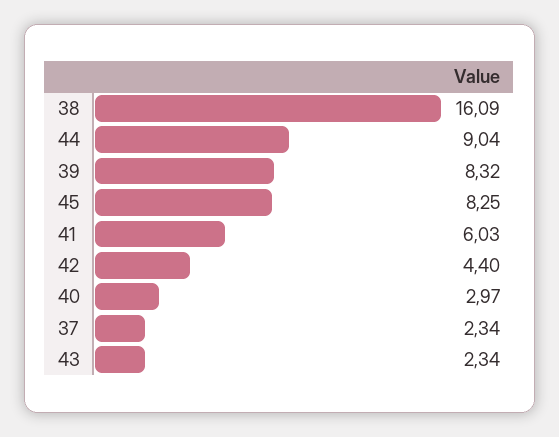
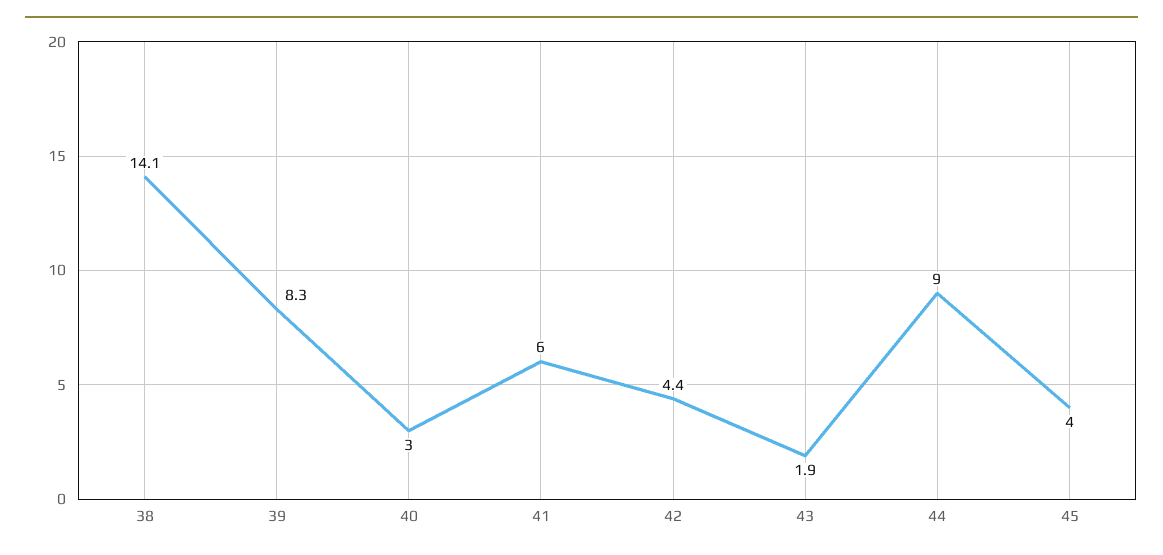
38: 16.09 -> 14.1
45: 8.25 -> 4
37: 2.34 -> none
43: 2.34 -> 1.9

